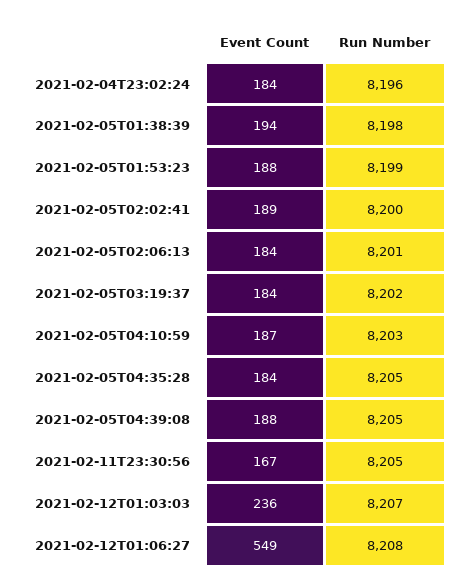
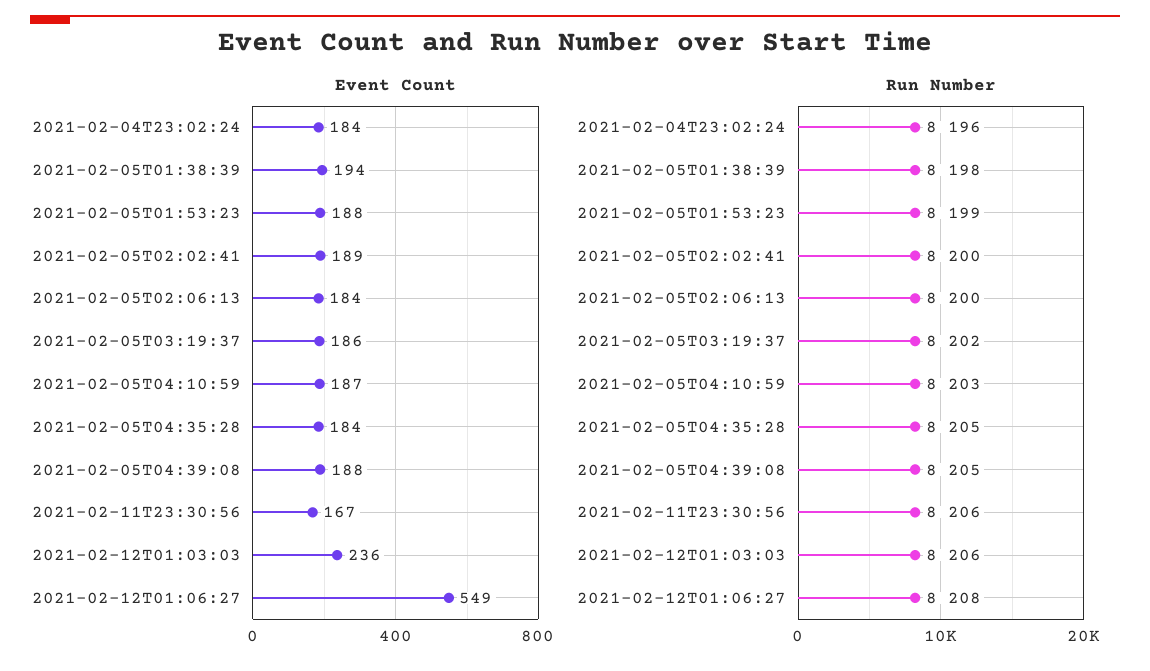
Run Number, 2021-02-05T02:06:13: 8201 -> 8200
Event Count, 2021-02-05T03:19:37: 184 -> 186
Run Number, 2021-02-11T23:30:56: 8205 -> 8206
Run Number, 2021-02-12T01:03:03: 8207 -> 8206

